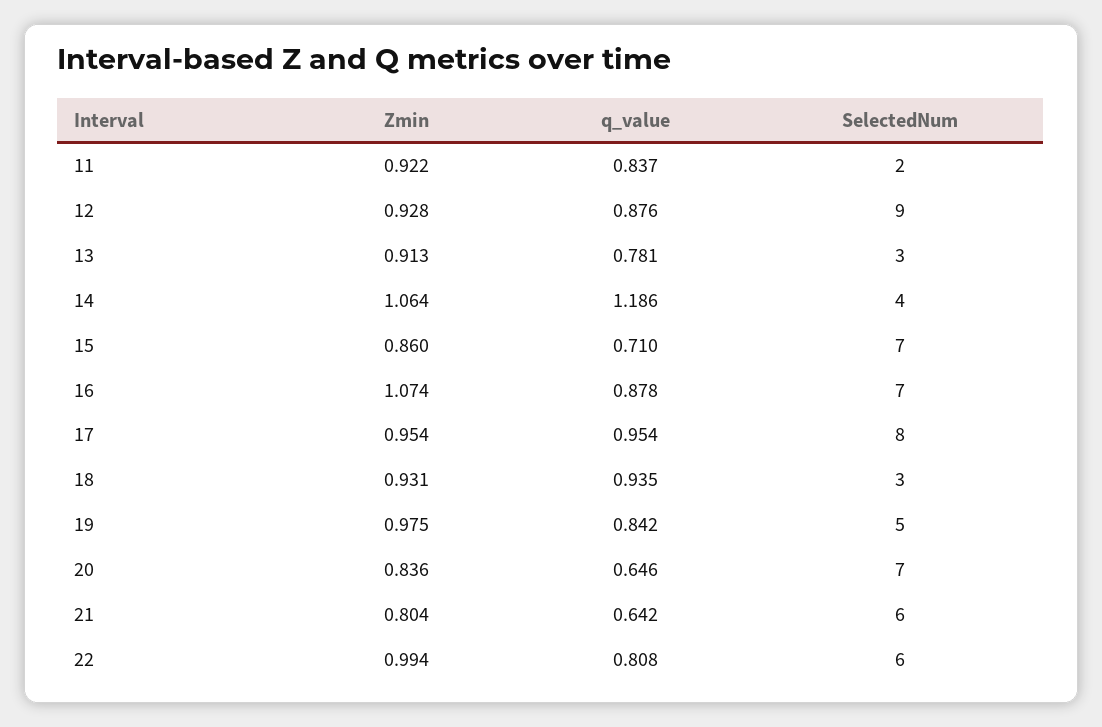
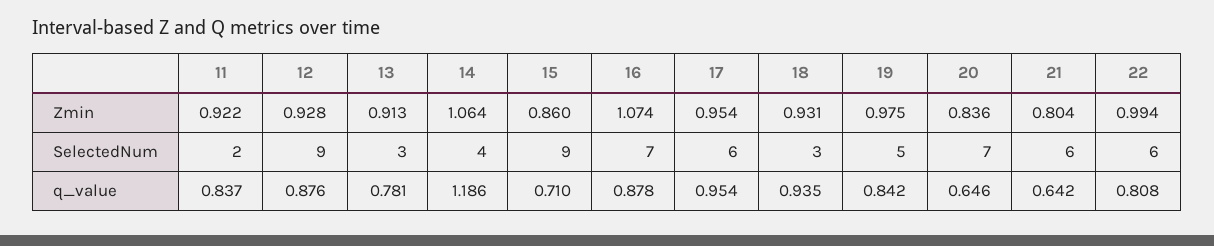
SelectedNum, 15: 7 -> 9
SelectedNum, 17: 8 -> 6

